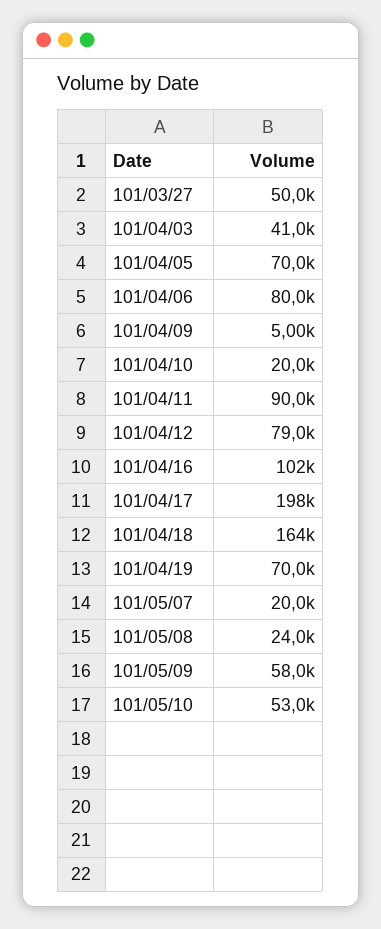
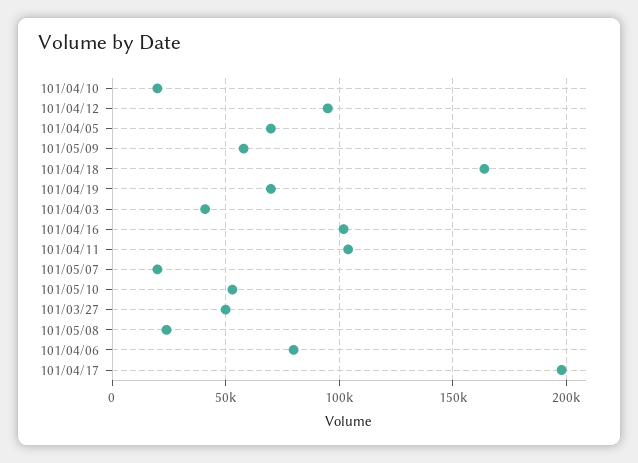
101/04/09: 5000 -> none
101/04/11: 90000 -> 105000
101/04/12: 79000 -> 95000

